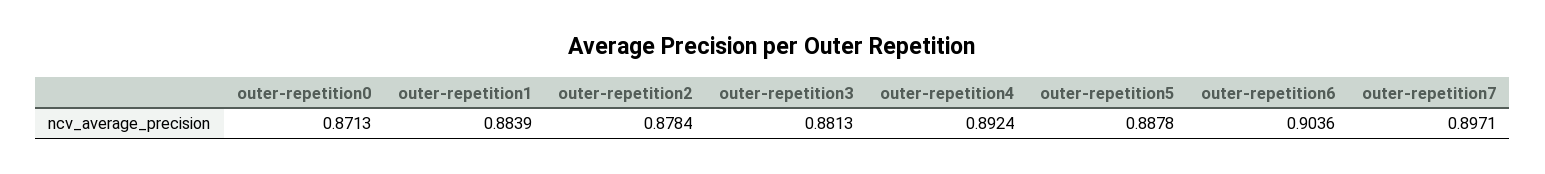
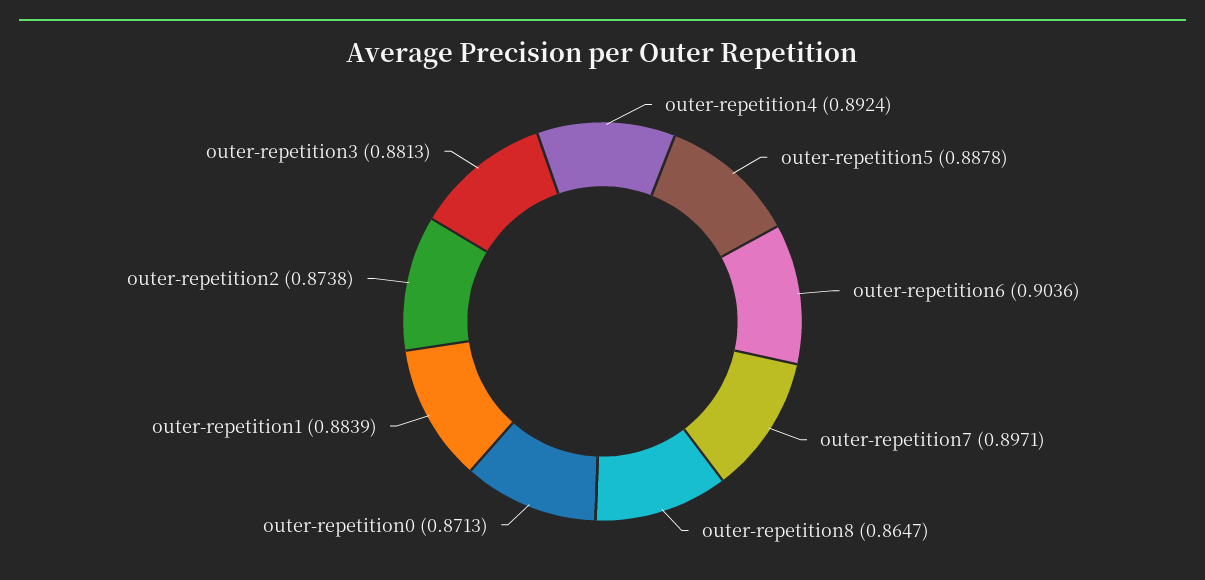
outer-repetition2: 0.8784 -> 0.8738
outer-repetition8: none -> 0.8647

